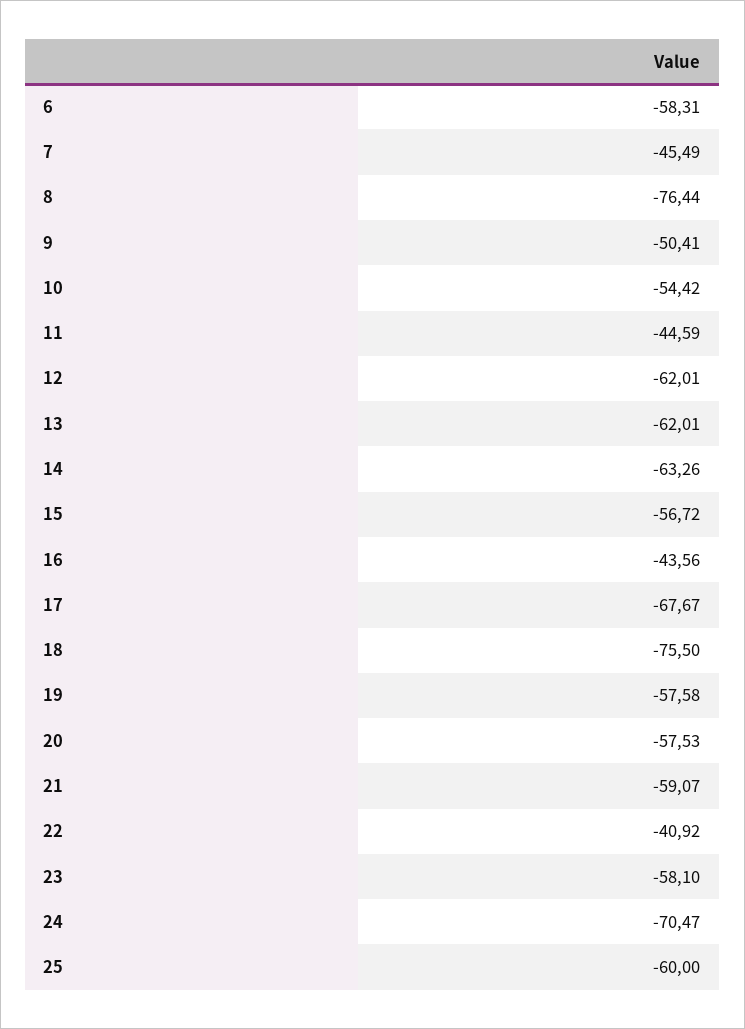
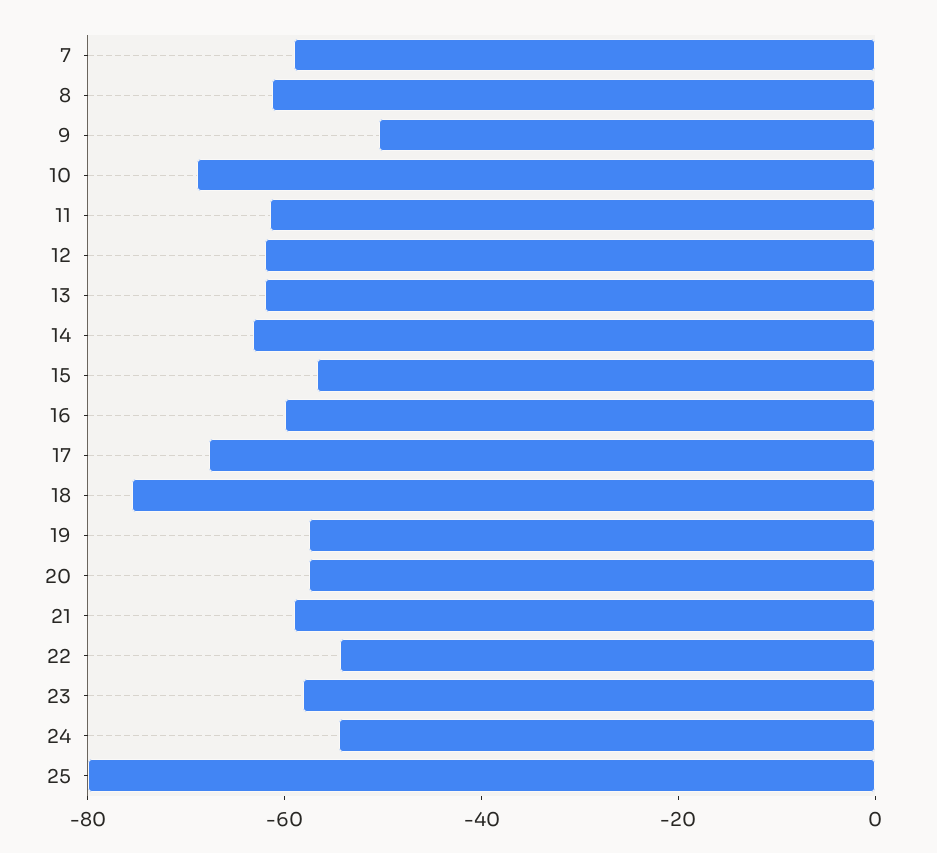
6: -58.31 -> none
7: -45.49 -> -60
8: -76.44 -> -60
10: -54.42 -> -70
11: -44.59 -> -60
16: -43.56 -> -60
22: -40.92 -> -55
24: -70.47 -> -55
25: -60 -> -80

